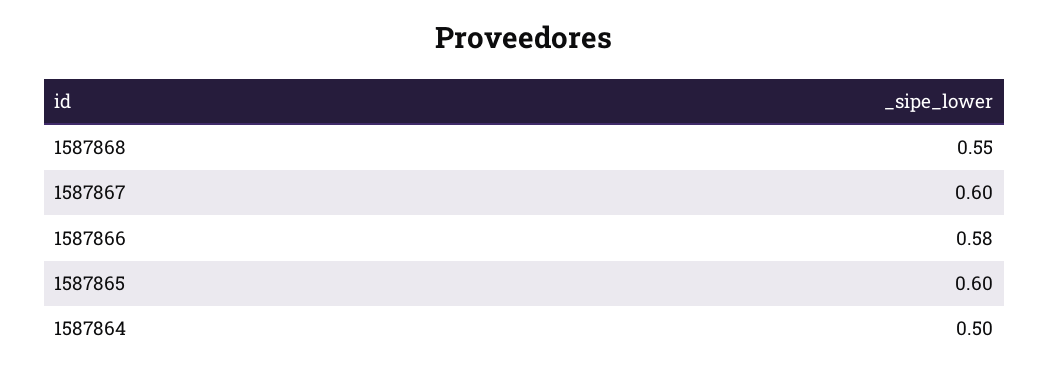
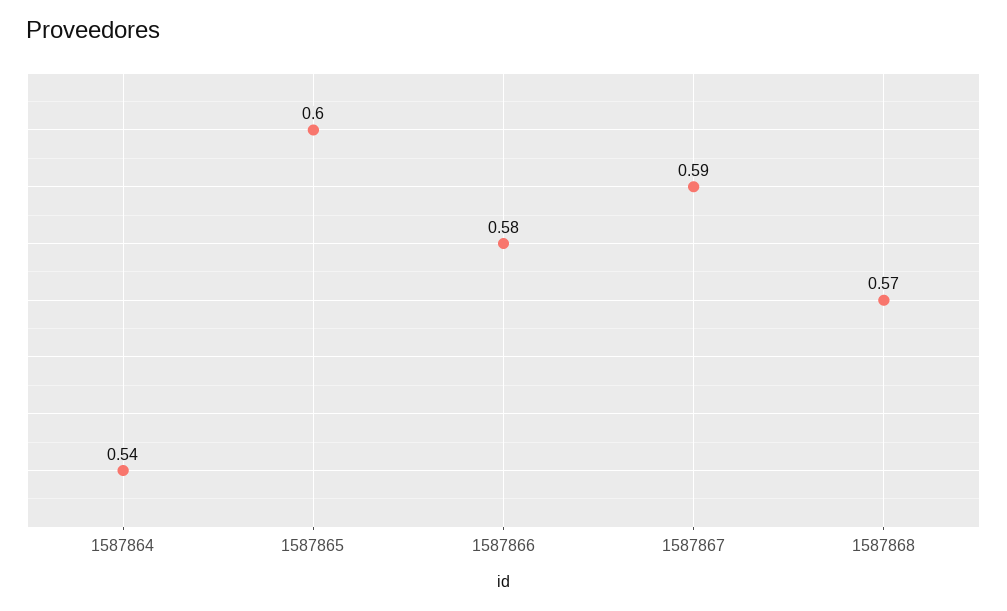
1587868: 0.55 -> 0.57
1587867: 0.6 -> 0.59
1587864: 0.5 -> 0.54

